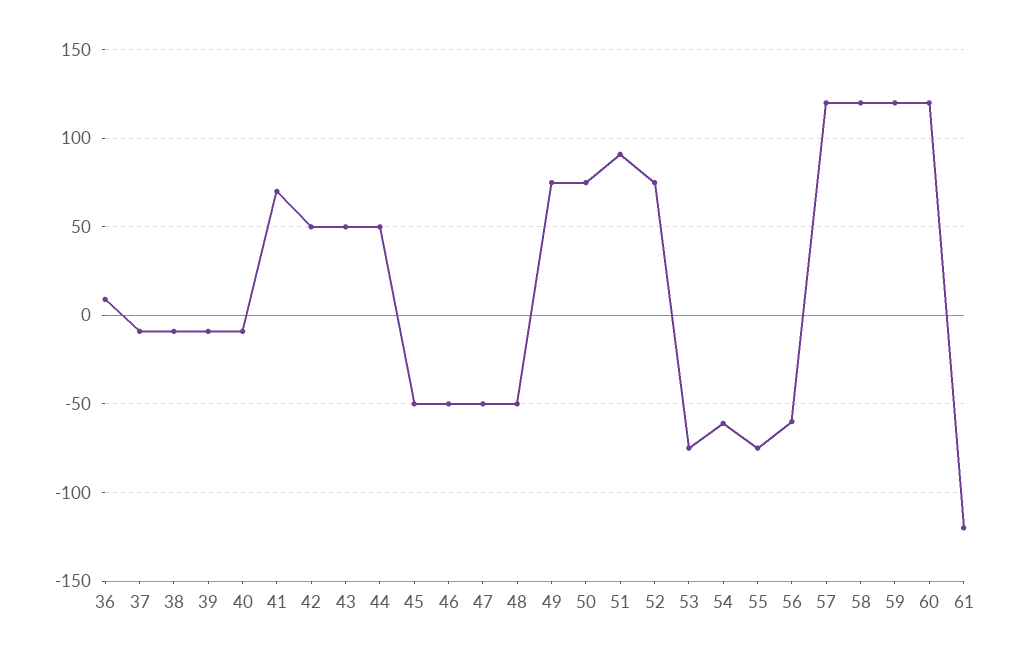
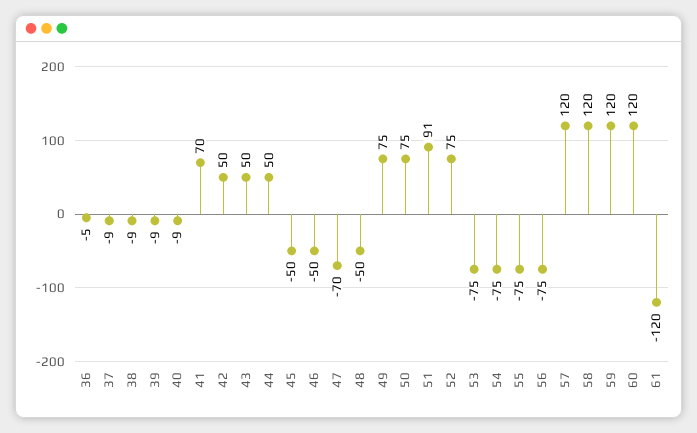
36: 10 -> -5
47: -50 -> -70
54: -60 -> -75
56: -60 -> -75

